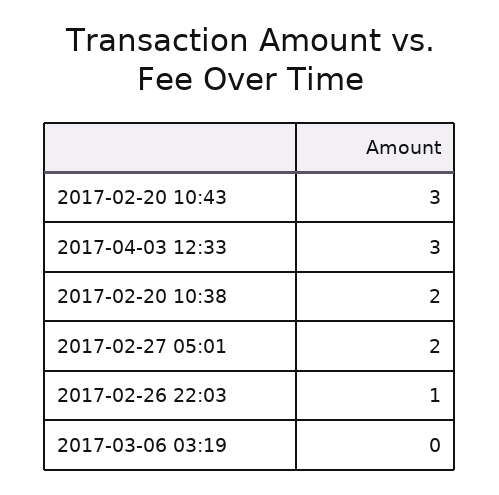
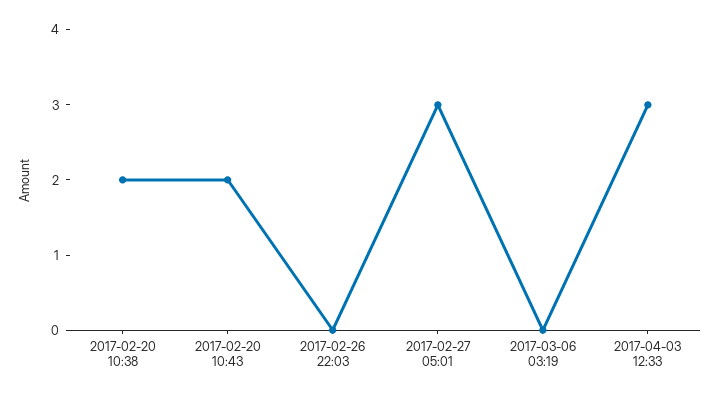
2017-02-20 10:43: 3 -> 2
2017-02-27 05:01: 2 -> 3
2017-02-26 22:03: 1 -> 0

